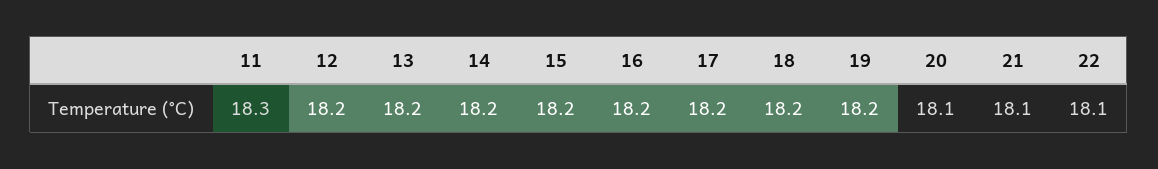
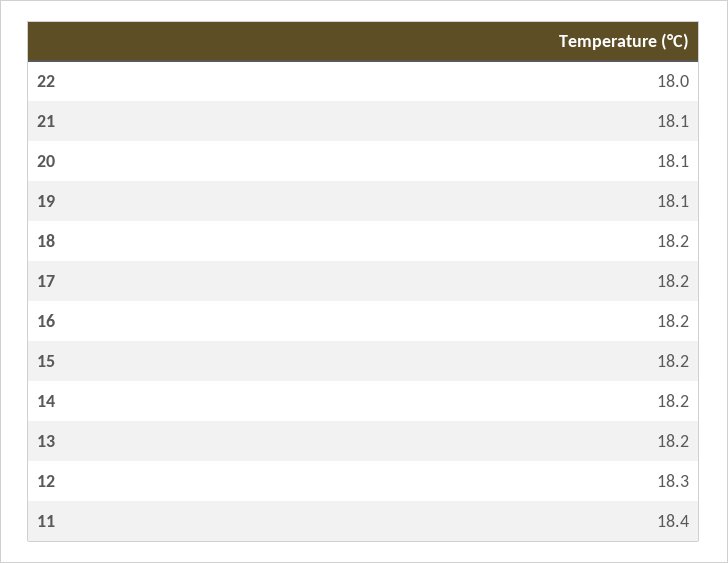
11: 18.3 -> 18.4
12: 18.2 -> 18.3
19: 18.2 -> 18.1
22: 18.1 -> 18

